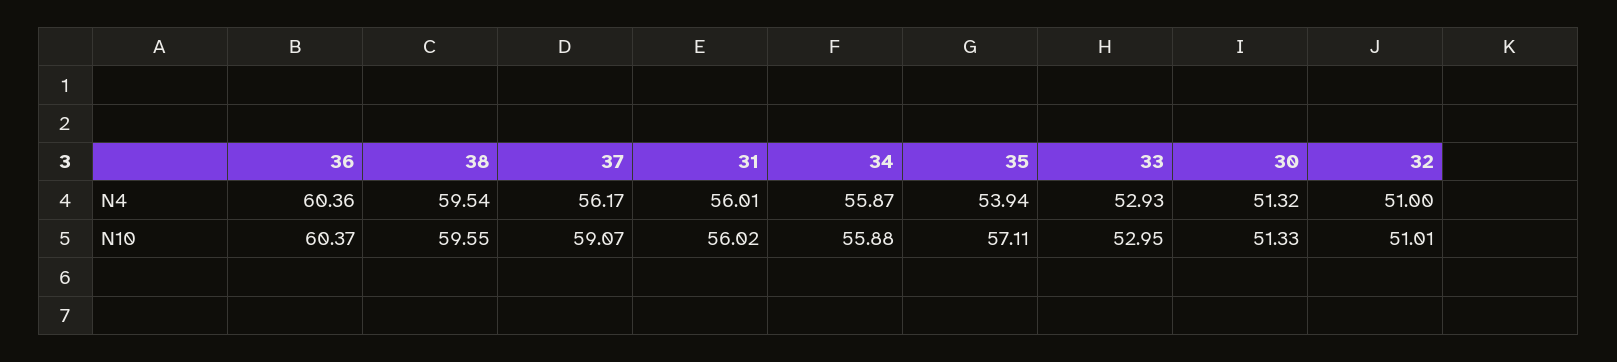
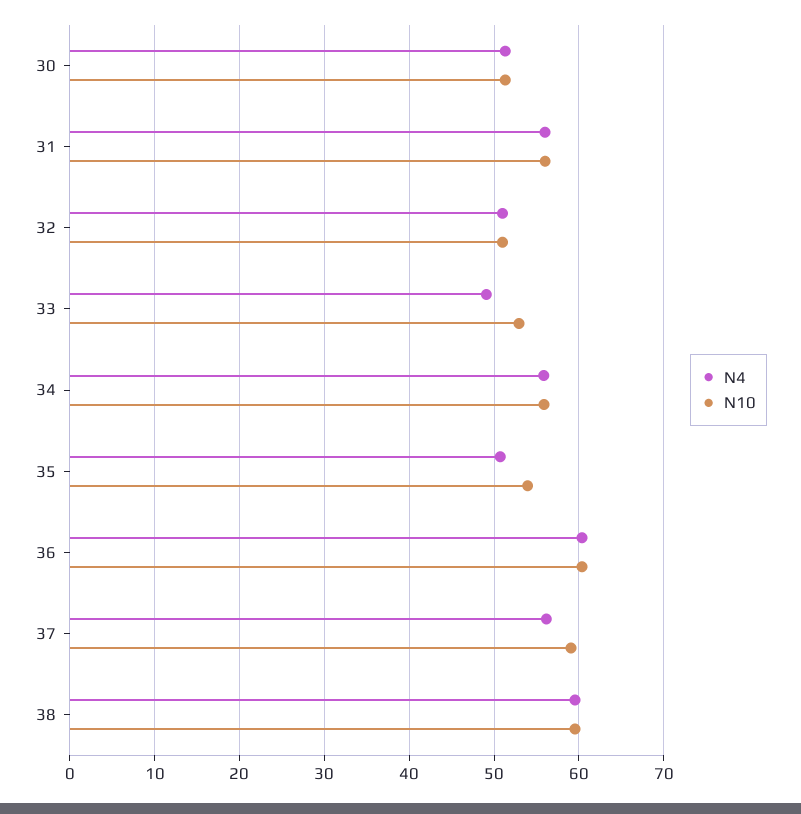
N4, 35: 53.94 -> 51
N4, 33: 52.93 -> 49
N10, 35: 57.11 -> 54

